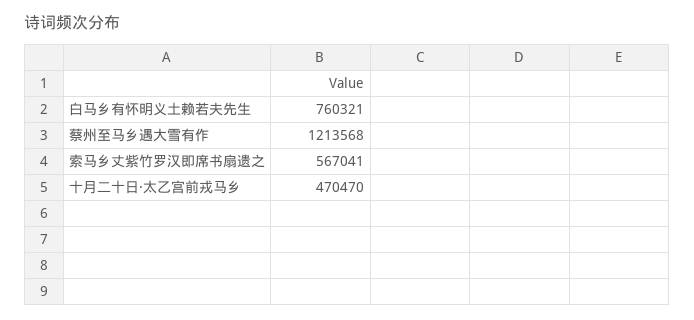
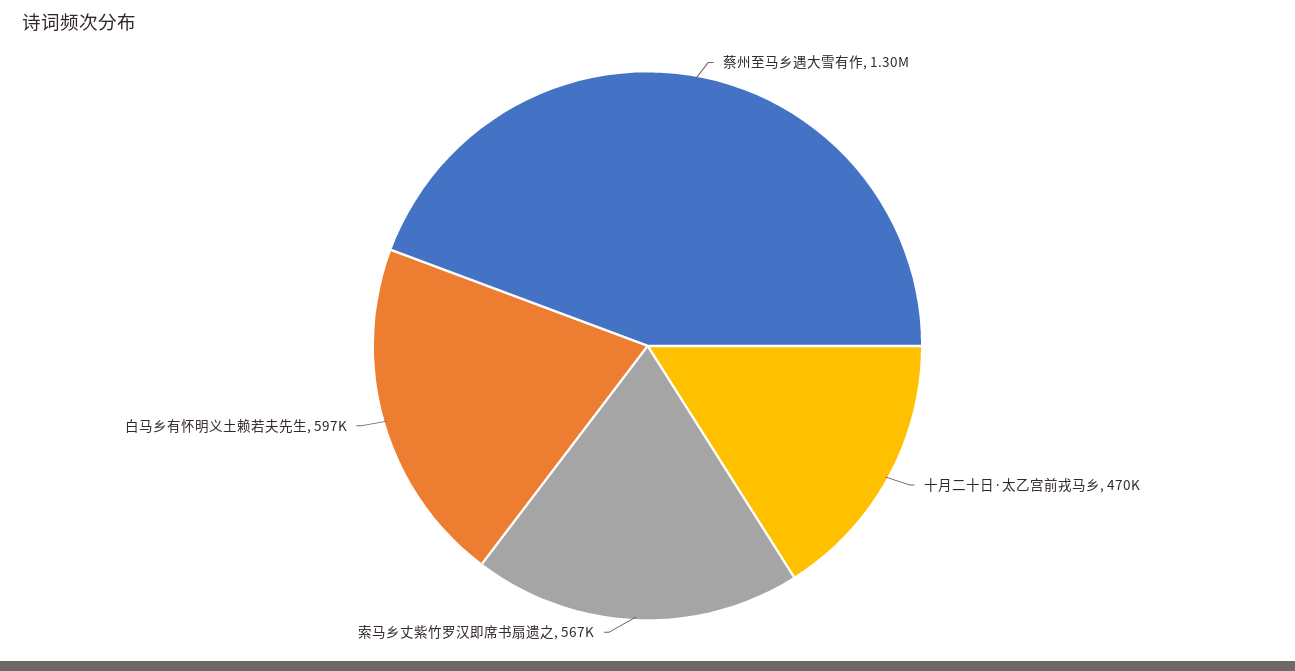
白马乡有怀明义土赖若夫先生: 760321 -> 597000
蔡州至马乡遇大雪有作: 1213568 -> 1300000

